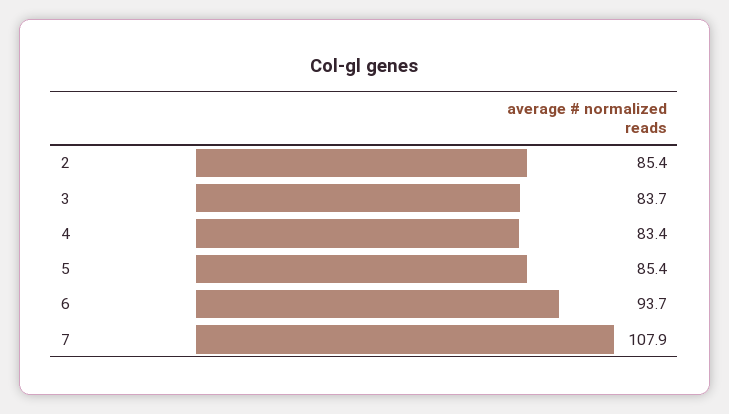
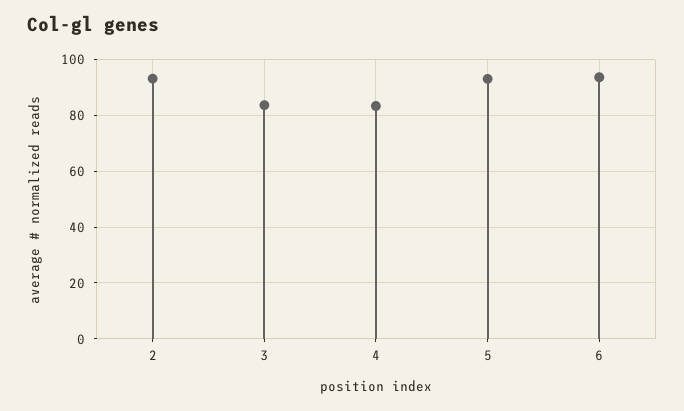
2: 85.4 -> 92.5
5: 85.4 -> 92.5
7: 107.9 -> none

